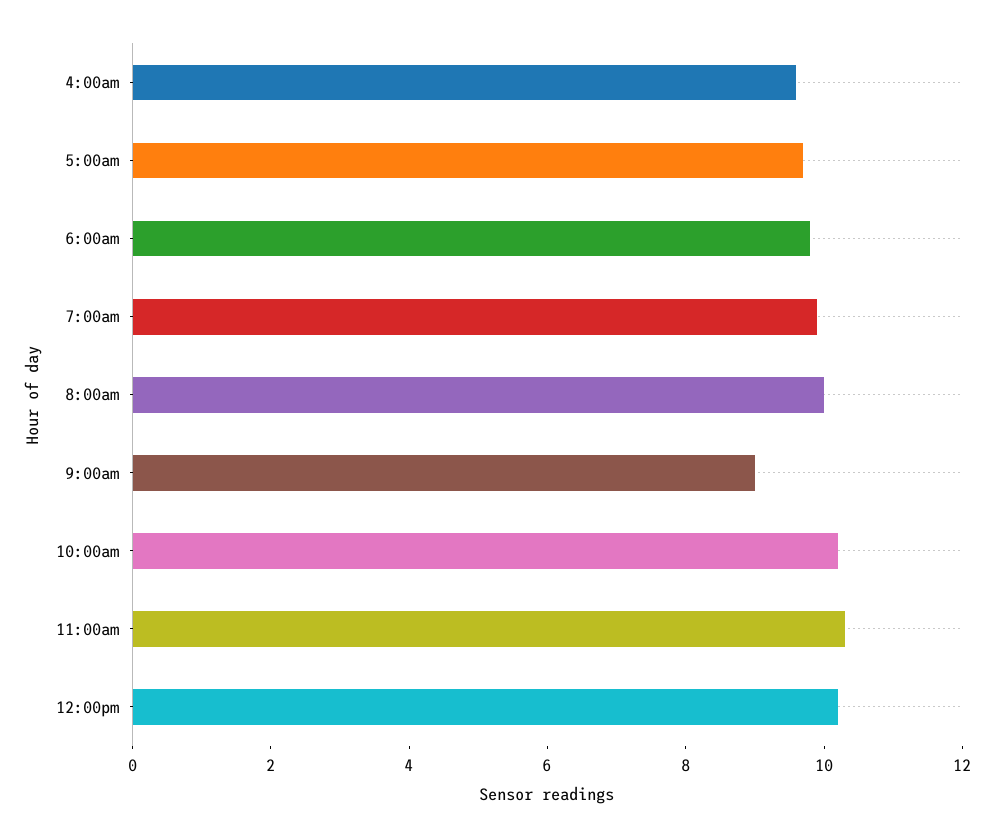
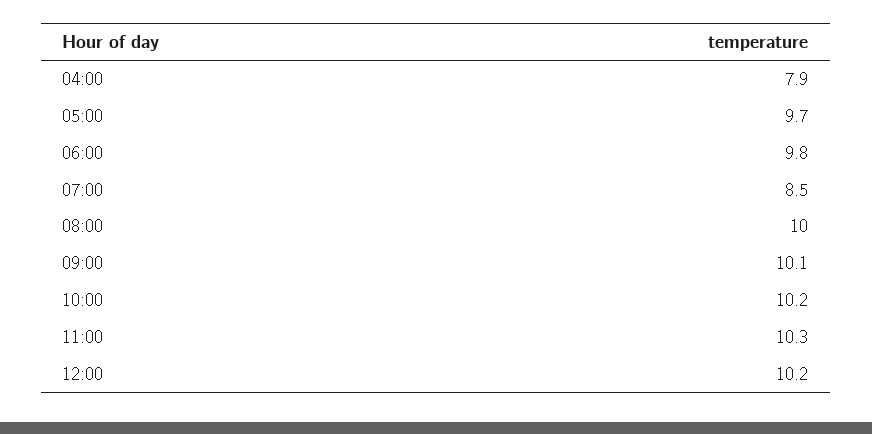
4:00am: 9.5 -> 7.9
7:00am: 10 -> 8.5
9:00am: 9 -> 10.1

